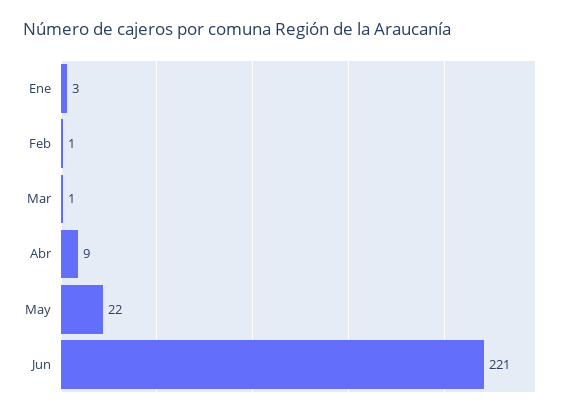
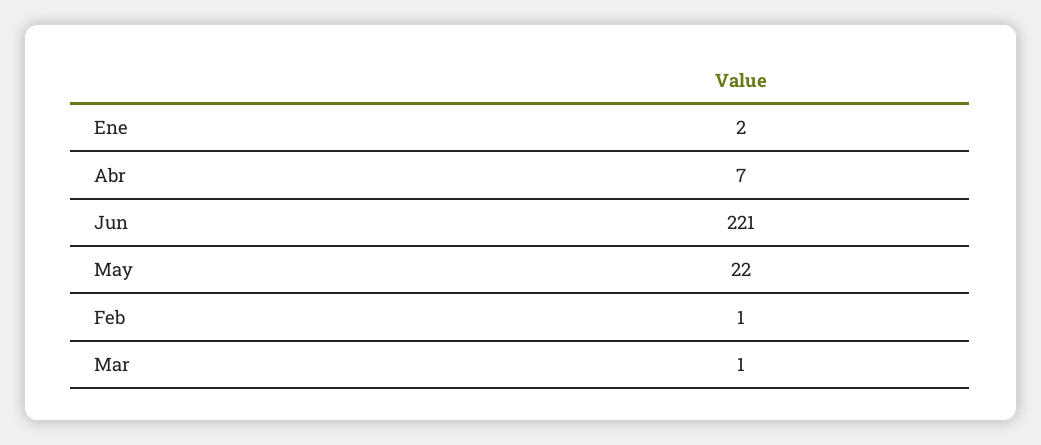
Ene: 3 -> 2
Abr: 9 -> 7

